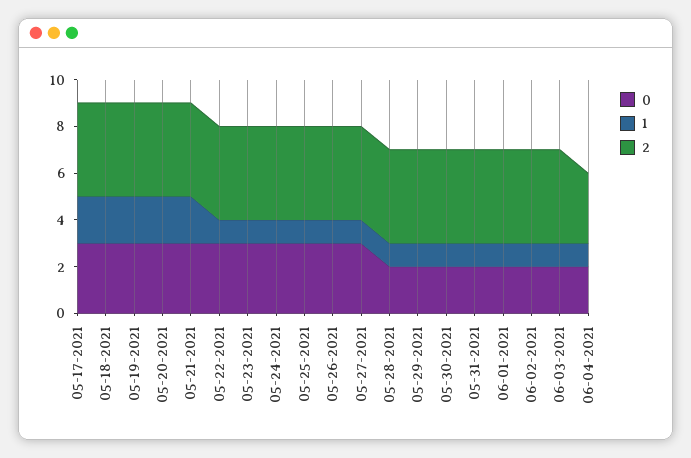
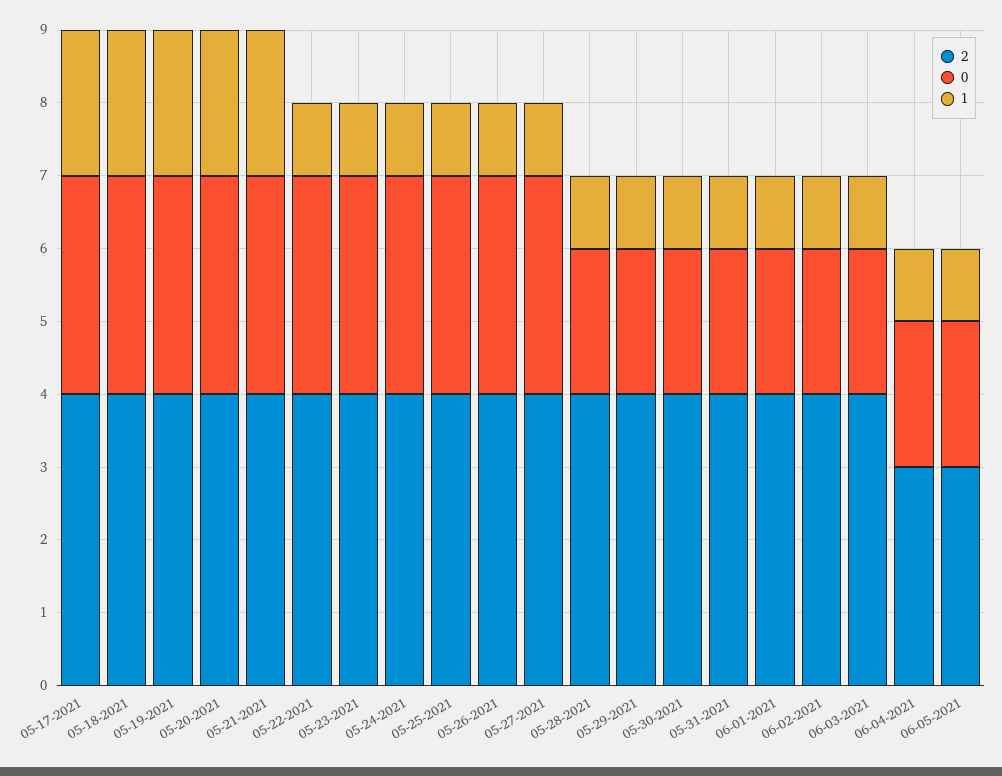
2, 06-05-2021: none -> 3
0, 06-05-2021: none -> 2
1, 06-05-2021: none -> 1

